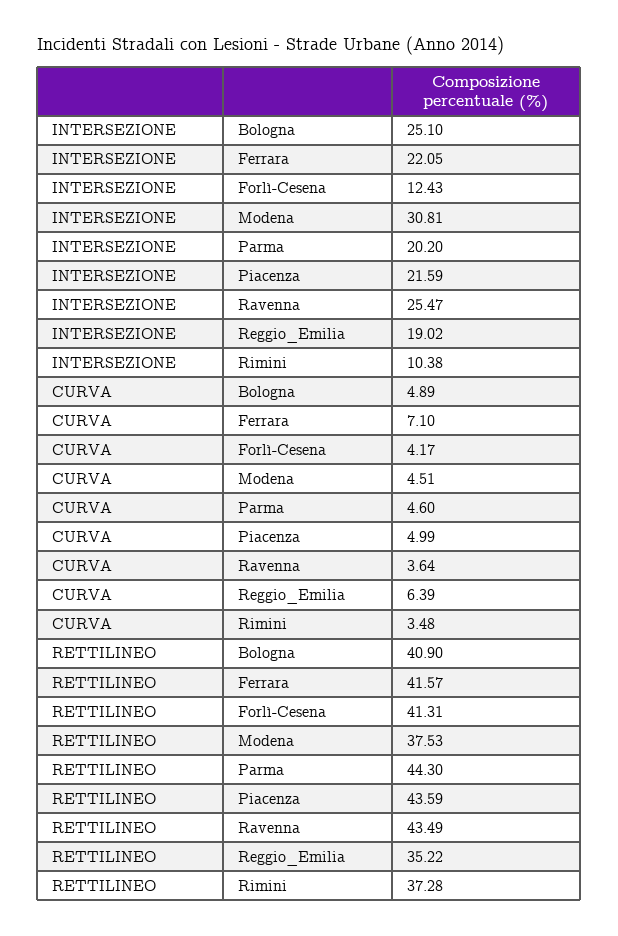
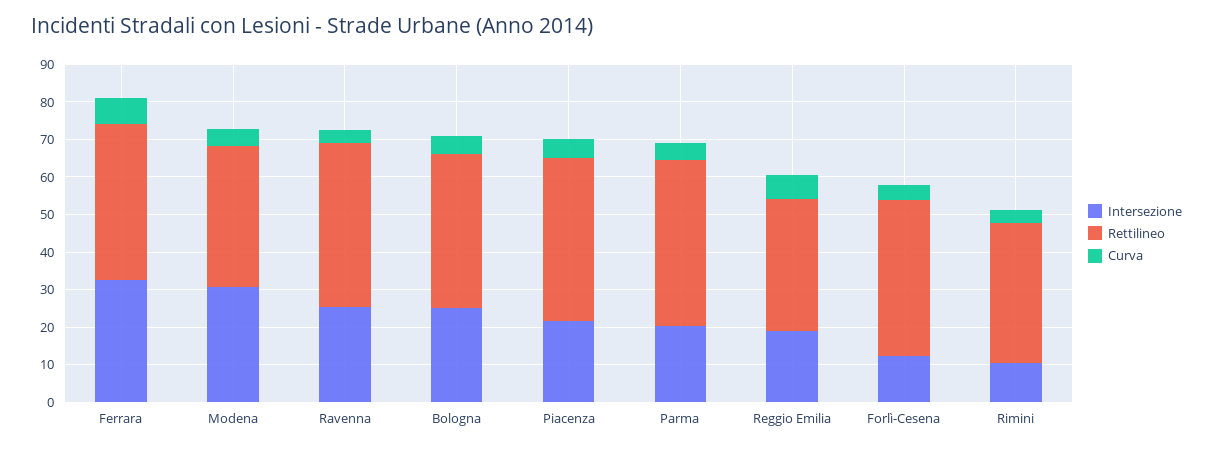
INTERSEZIONE, Ferrara: 22.05 -> 32.5

